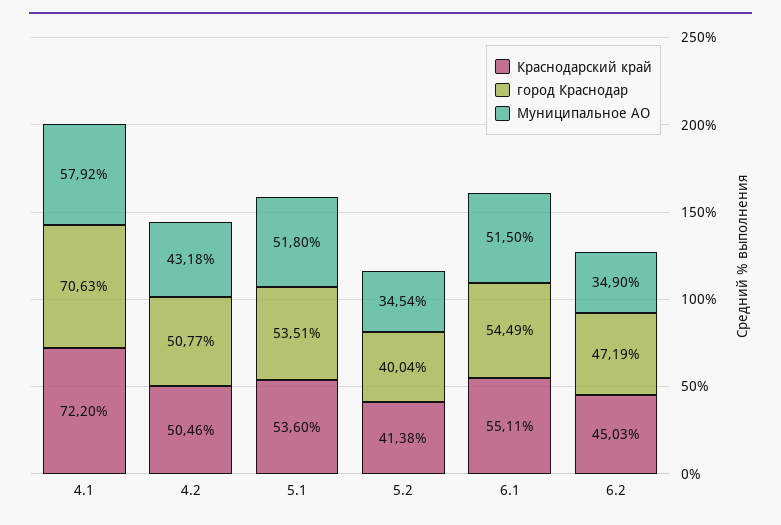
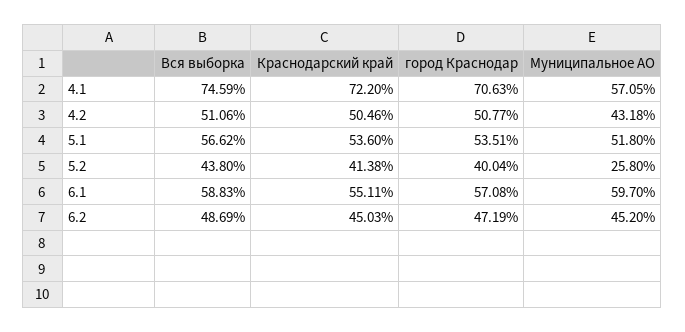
Муниципальное АО, 4.1: 57.92 -> 57.05
Муниципальное АО, 5.2: 34.54 -> 25.8
город Краснодар, 6.1: 54.49 -> 57.08
Муниципальное АО, 6.1: 51.5 -> 59.7
Муниципальное АО, 6.2: 34.9 -> 45.2
Вся выборка, 4.1: none -> 74.59
Вся выборка, 4.2: none -> 51.06
Вся выборка, 5.1: none -> 56.62
Вся выборка, 5.2: none -> 43.8
Вся выборка, 6.1: none -> 58.83
Вся выборка, 6.2: none -> 48.69

